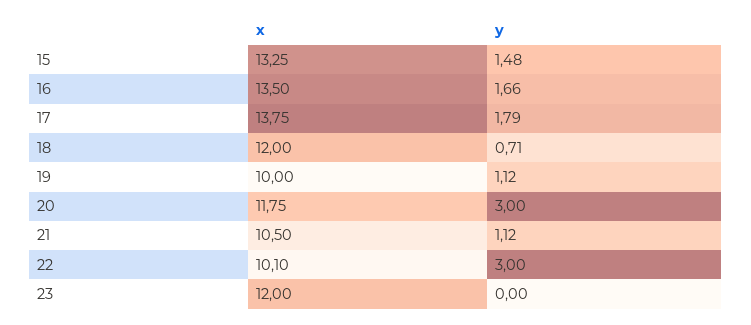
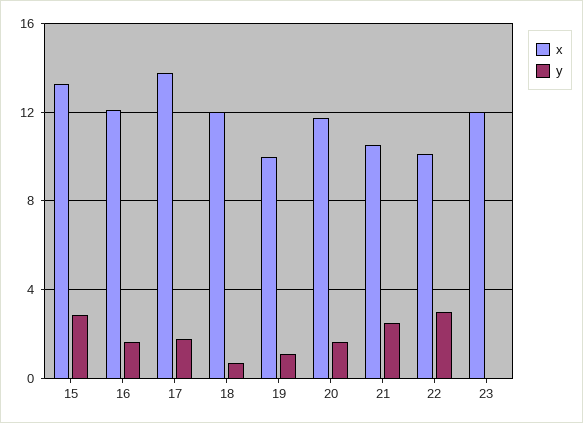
y, 15: 1.48 -> 3
x, 16: 13.5 -> 12
y, 20: 3 -> 1.5
y, 21: 1.12 -> 2.5

